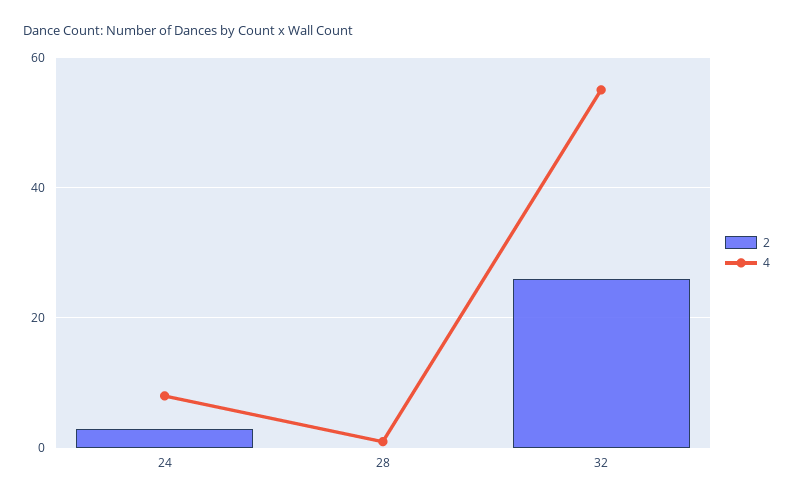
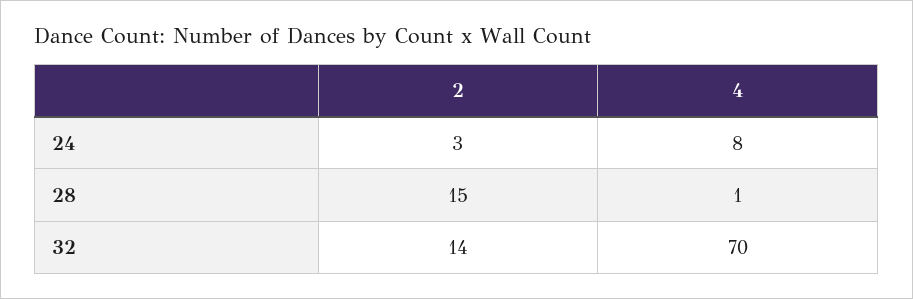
2, 28: 0 -> 15
2, 32: 25 -> 14
4, 32: 55 -> 70

